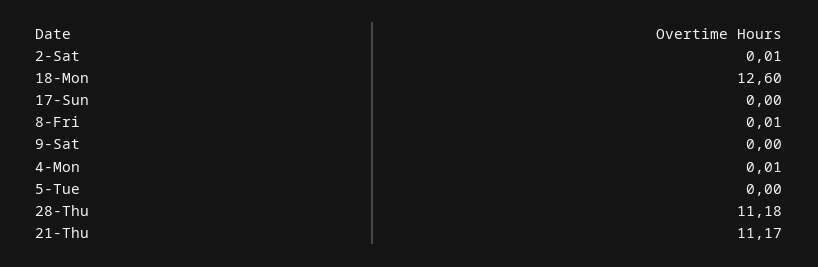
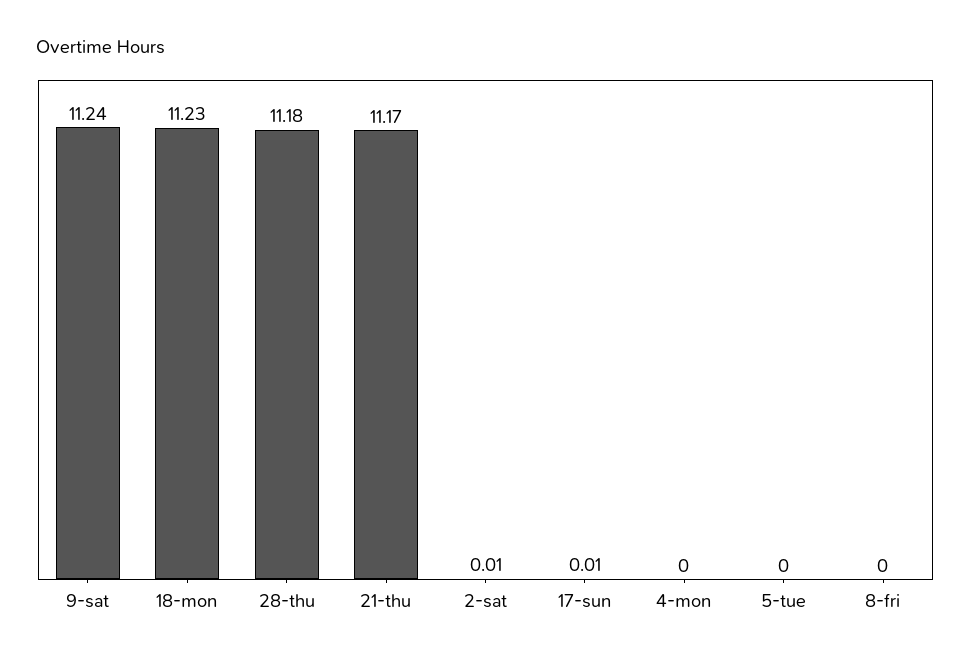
18-Mon: 12.6 -> 11.23
17-Sun: 0 -> 0.01
8-Fri: 0.01 -> 0
9-Sat: 0 -> 11.24
4-Mon: 0.01 -> 0

